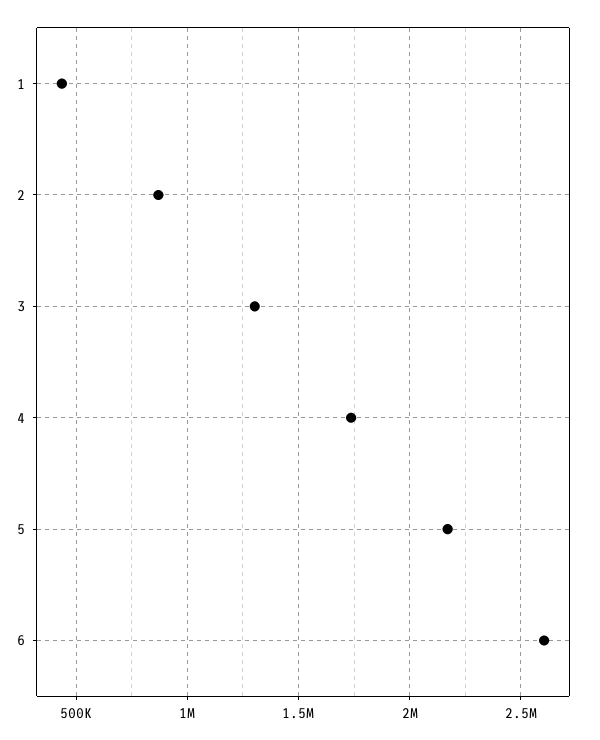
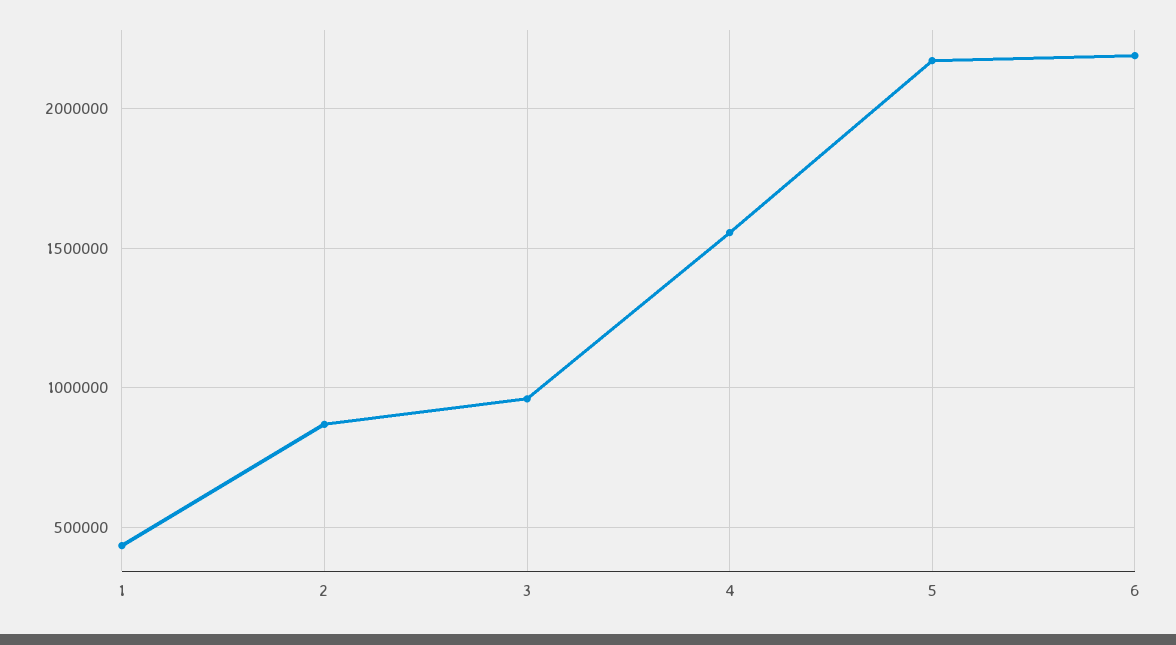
3: 1300000 -> 950000
4: 1750000 -> 1550000
6: 2600000 -> 2200000

